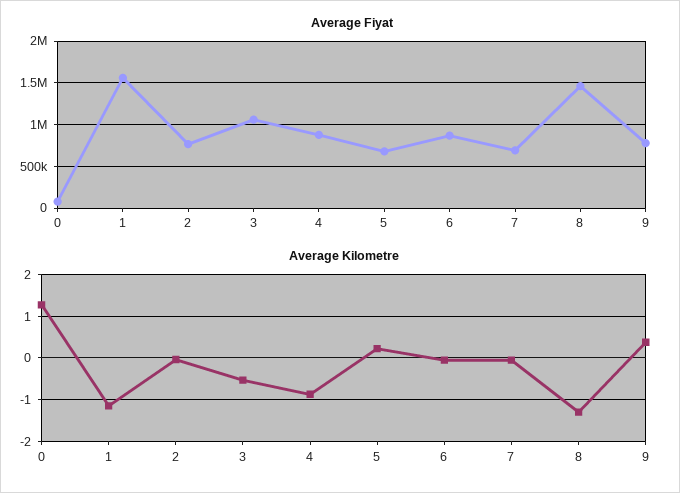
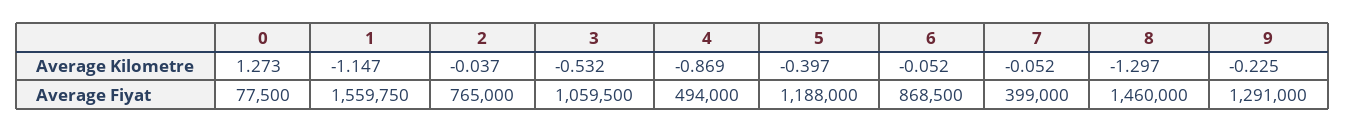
Average Fiyat, 4: 900000 -> 494000
Average Fiyat, 5: 700000 -> 1188000
Average Fiyat, 7: 700000 -> 399000
Average Fiyat, 9: 800000 -> 1291000
Average Kilometre, 5: 0.2 -> -0.397
Average Kilometre, 9: 0.4 -> -0.225

